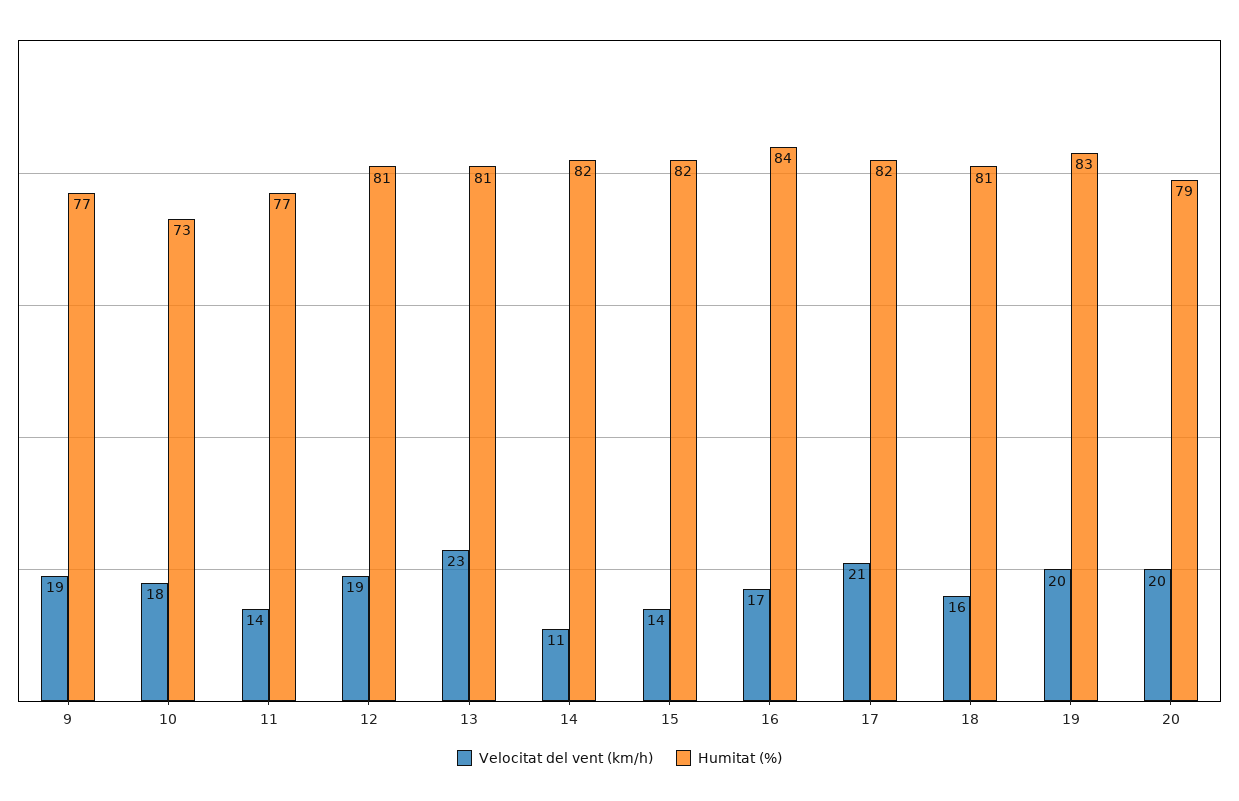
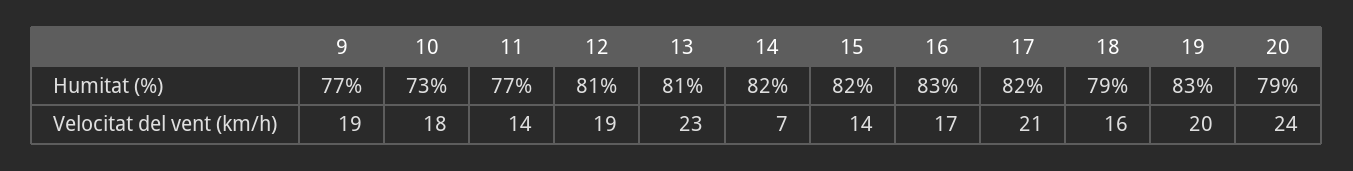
Velocitat del vent (km/h), 14: 11 -> 7
Humitat (%), 16: 84 -> 83
Humitat (%), 18: 81 -> 79
Velocitat del vent (km/h), 20: 20 -> 24

